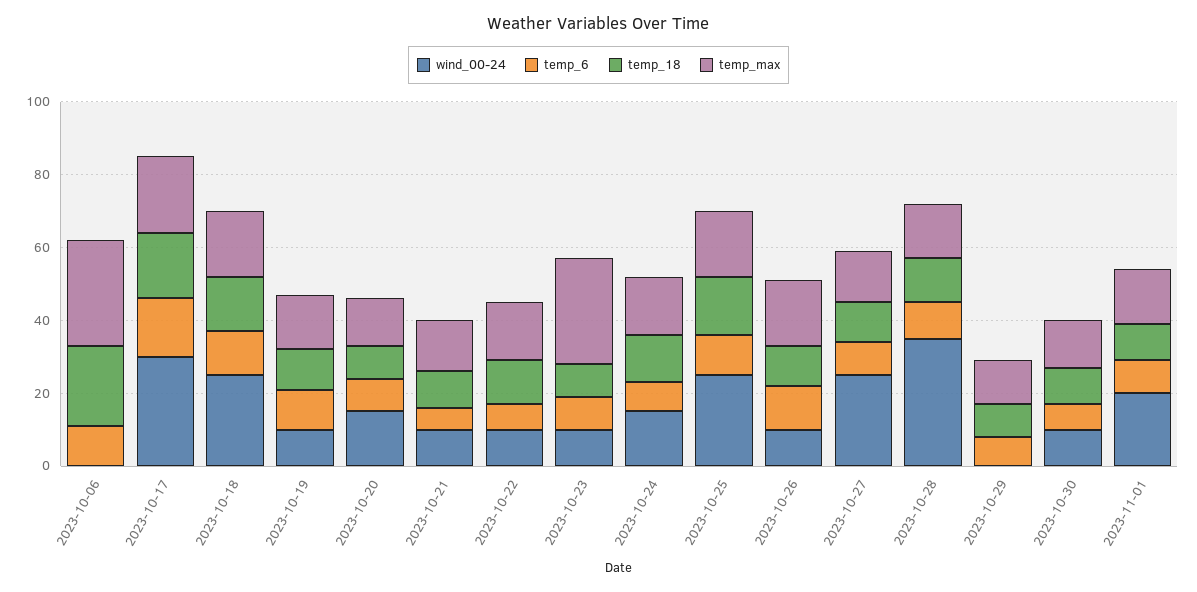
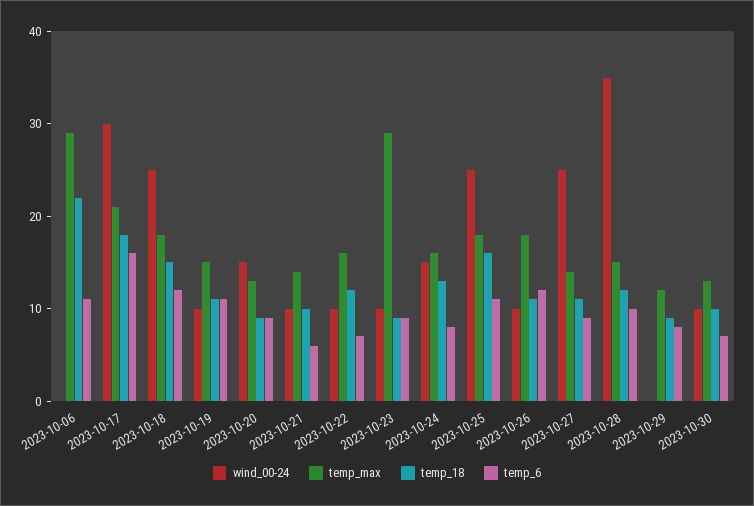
wind_00-24, 2023-11-01: 20 -> none
temp_6, 2023-11-01: 10 -> none
temp_18, 2023-11-01: 10 -> none
temp_max, 2023-11-01: 15 -> none

